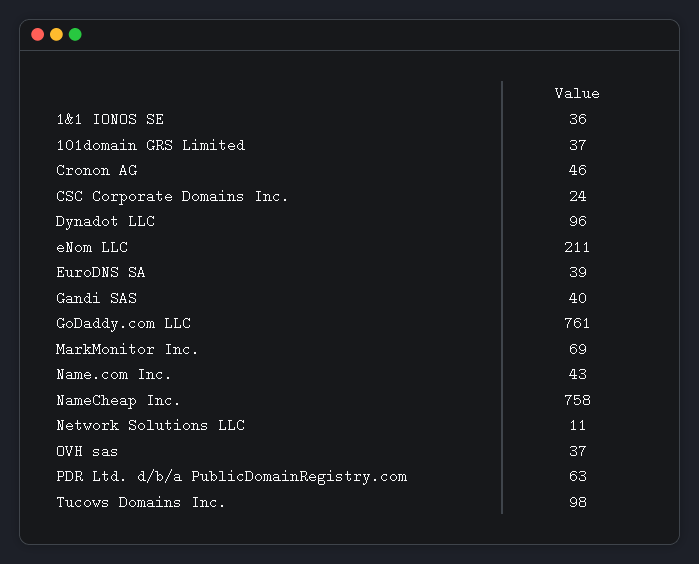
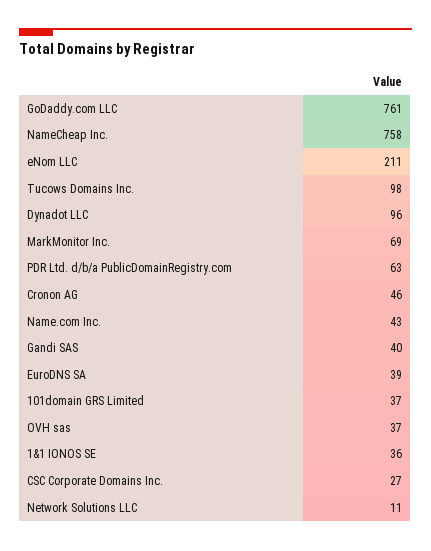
CSC Corporate Domains Inc.: 24 -> 27

